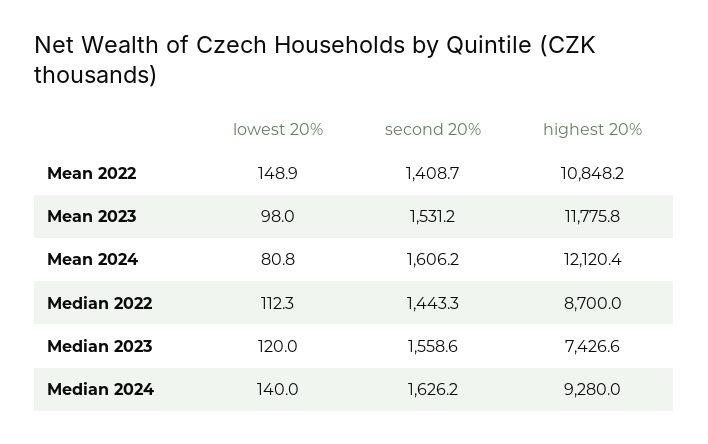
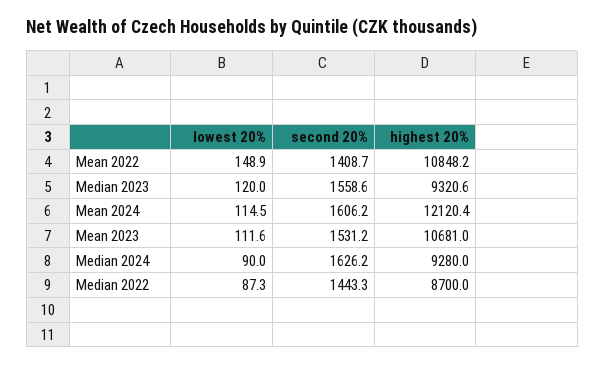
lowest 20%, Mean 2023: 98 -> 111.6
highest 20%, Mean 2023: 11775.8 -> 10681
lowest 20%, Mean 2024: 80.8 -> 114.5
lowest 20%, Median 2022: 112.3 -> 87.3
highest 20%, Median 2023: 7426.6 -> 9320.6
lowest 20%, Median 2024: 140 -> 90

